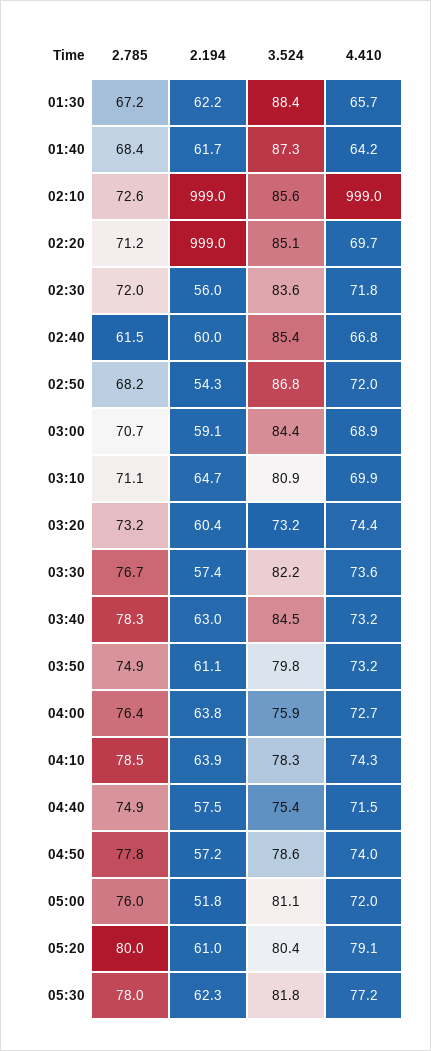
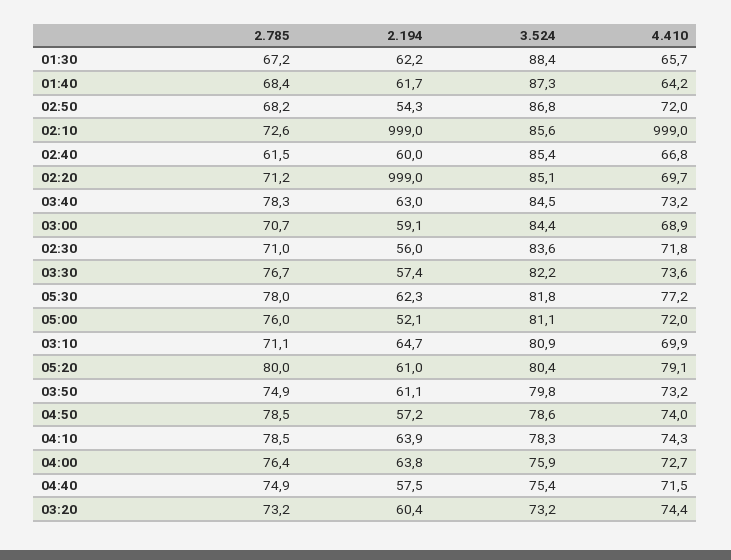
2.785, 02:30: 72 -> 71
2.785, 04:50: 77.8 -> 78.5
2.194, 05:00: 51.8 -> 52.1

